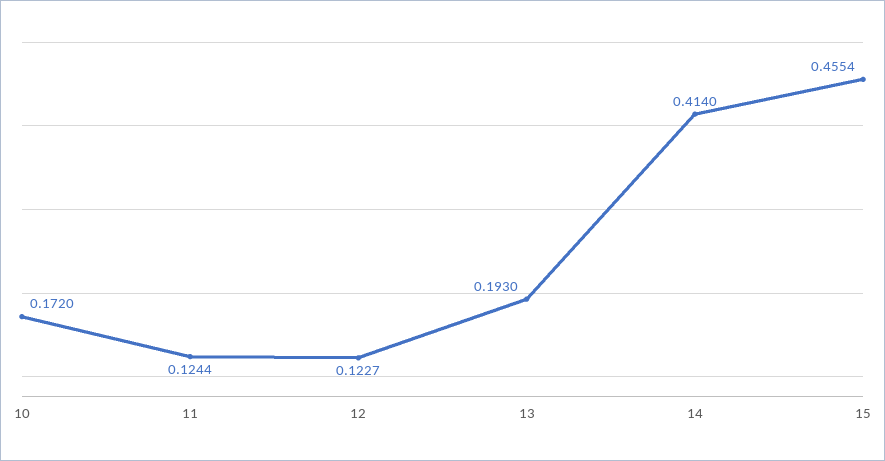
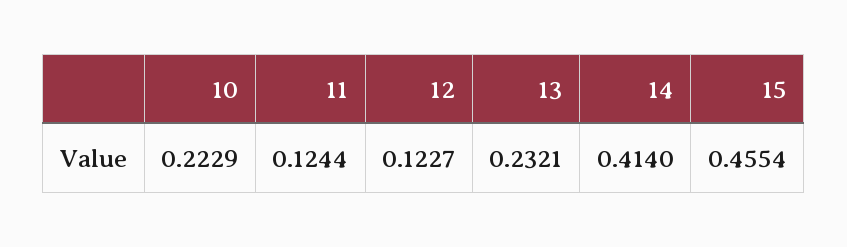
10: 0.172 -> 0.2229
13: 0.193 -> 0.2321

